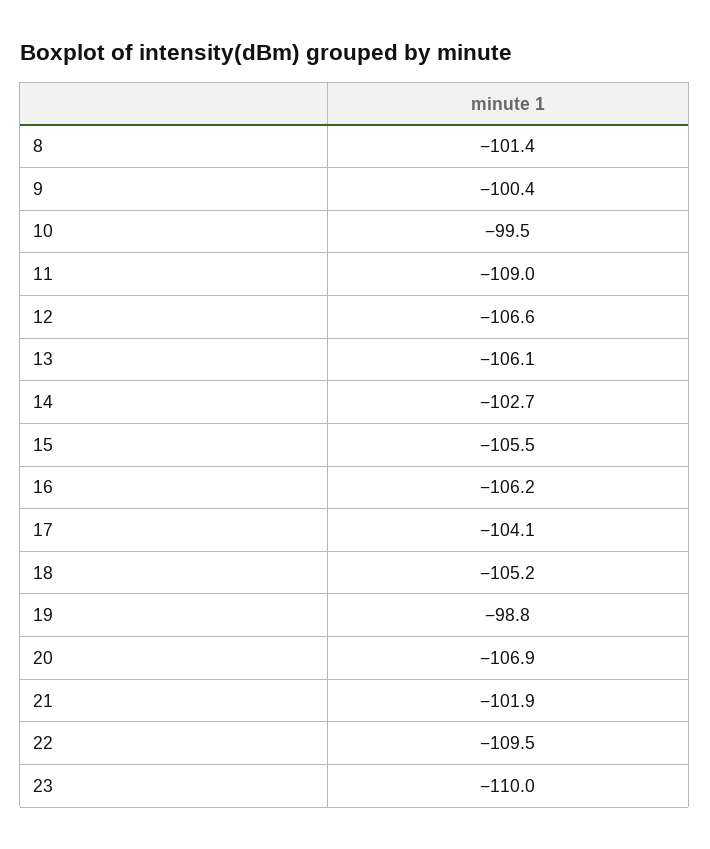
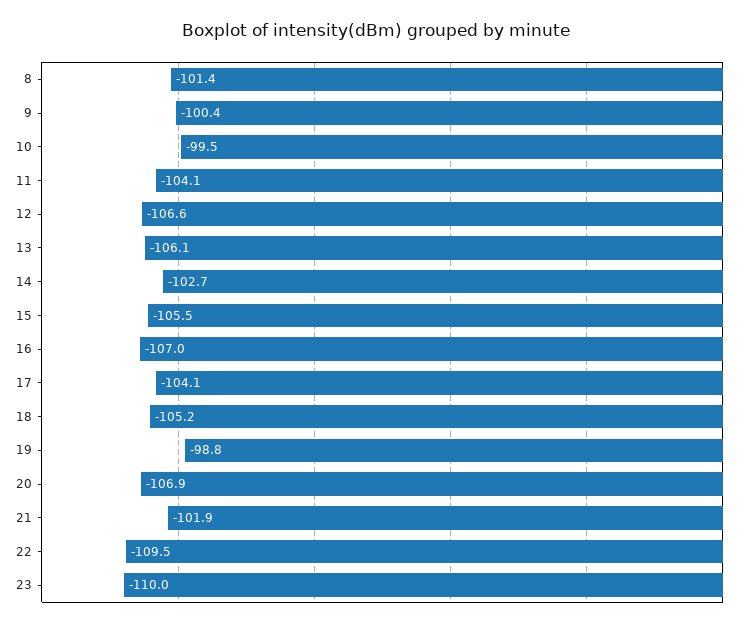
11: -109 -> -104.1
16: -106.2 -> -107

